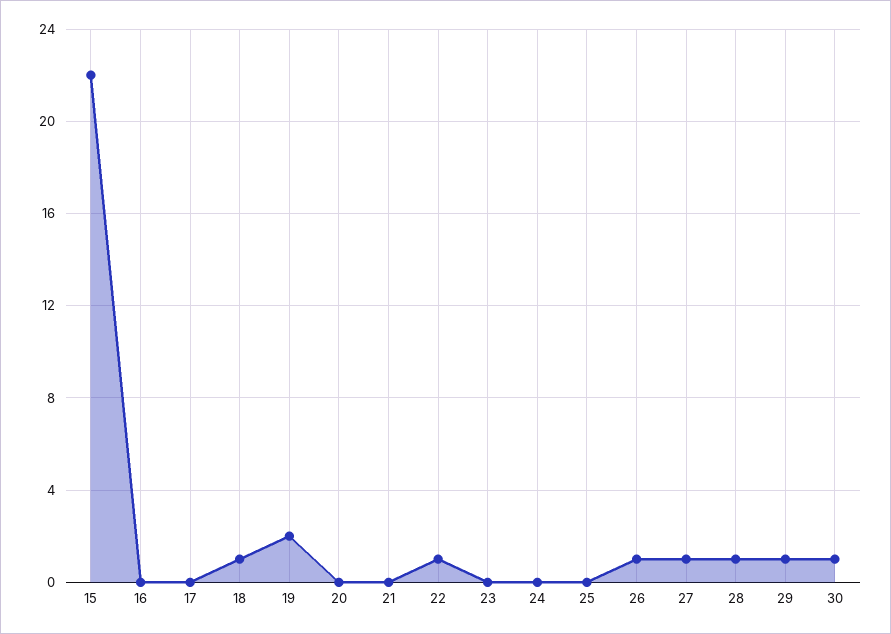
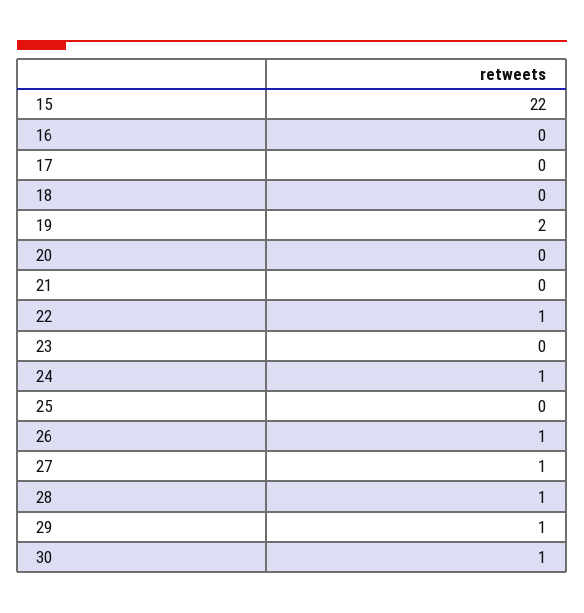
18: 1 -> 0
24: 0 -> 1

